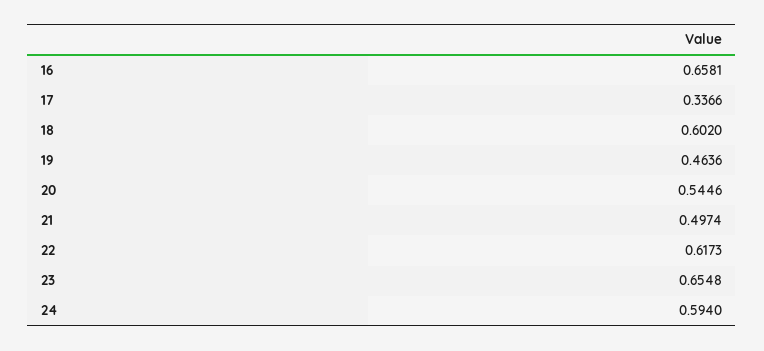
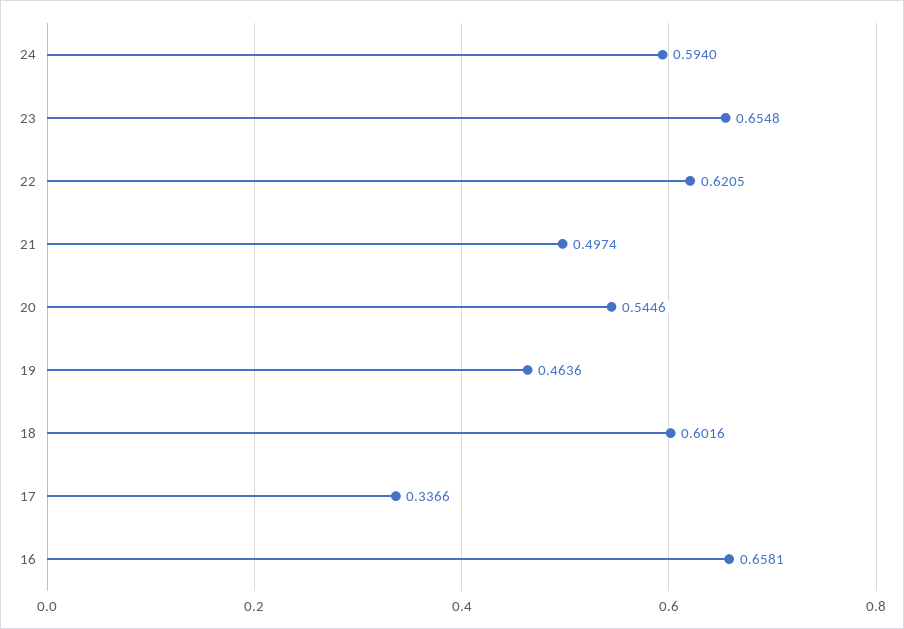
18: 0.602 -> 0.6016
22: 0.6173 -> 0.6205

